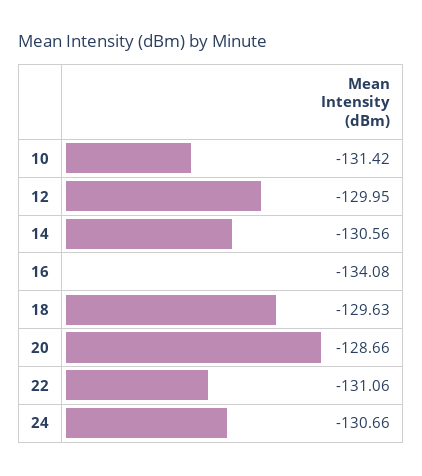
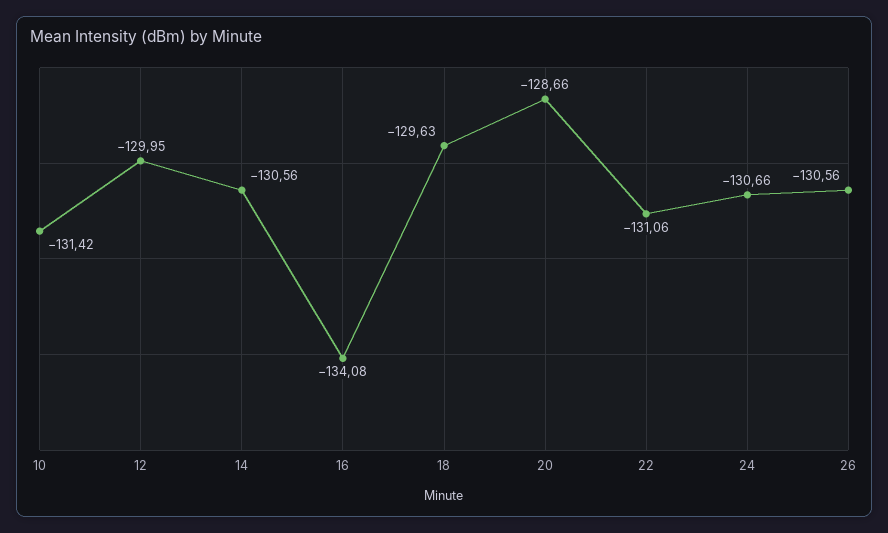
26: none -> -130.56

